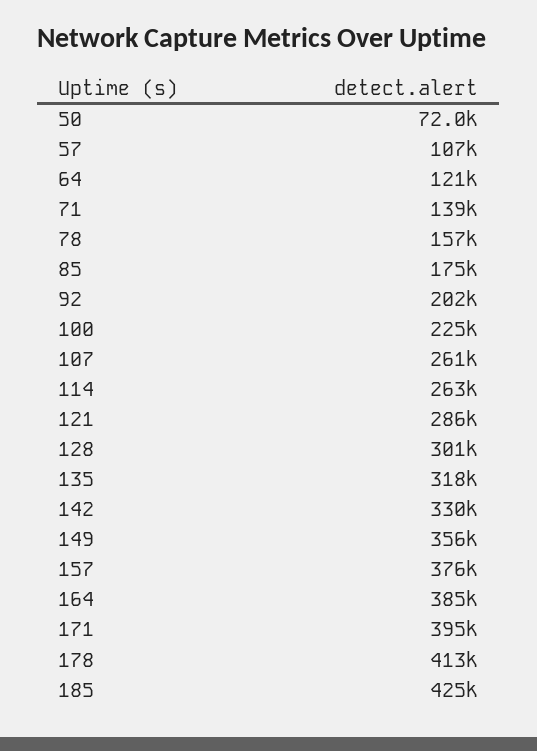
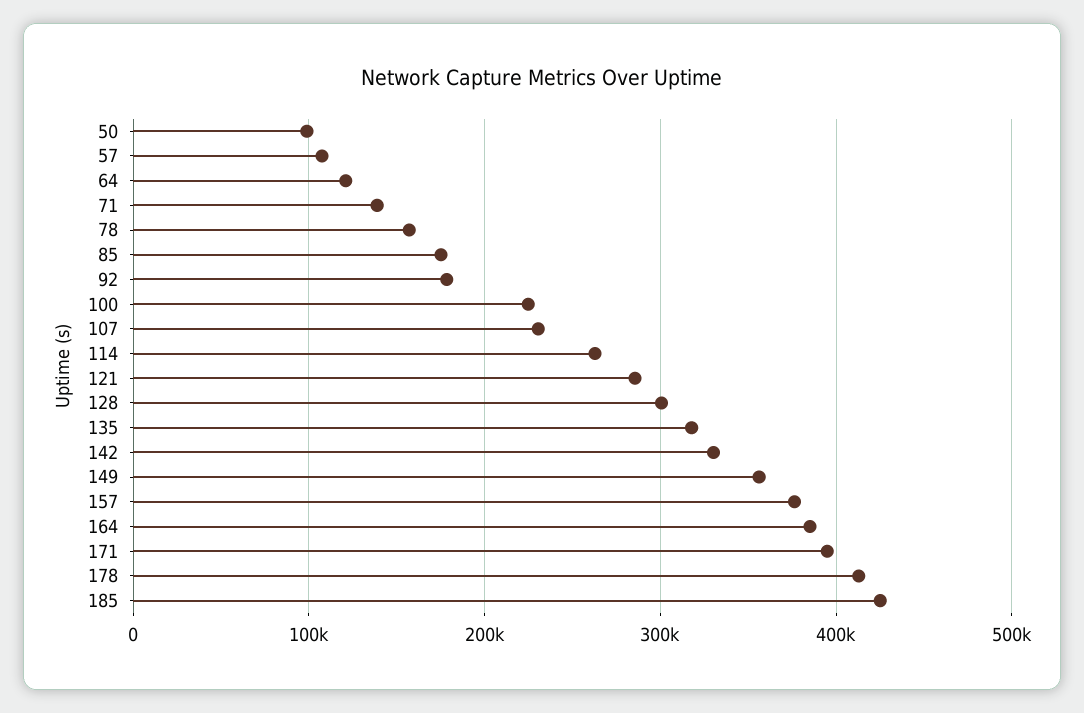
50: 72000 -> 100000
92: 202000 -> 180000
107: 261000 -> 230000

